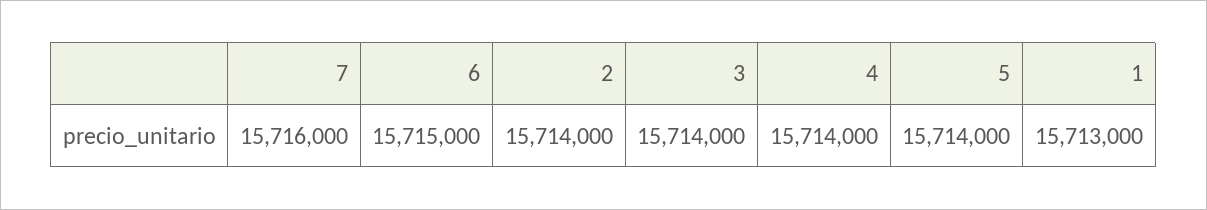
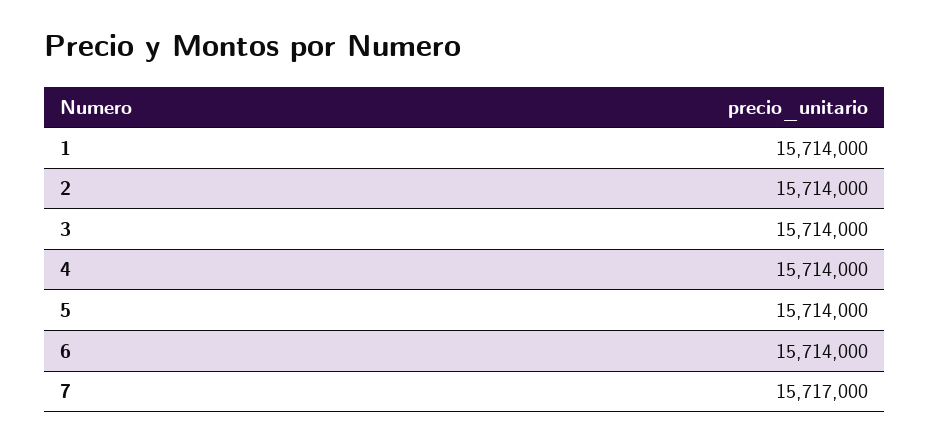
7: 15716000 -> 15717000
6: 15715000 -> 15714000
1: 15713000 -> 15714000

